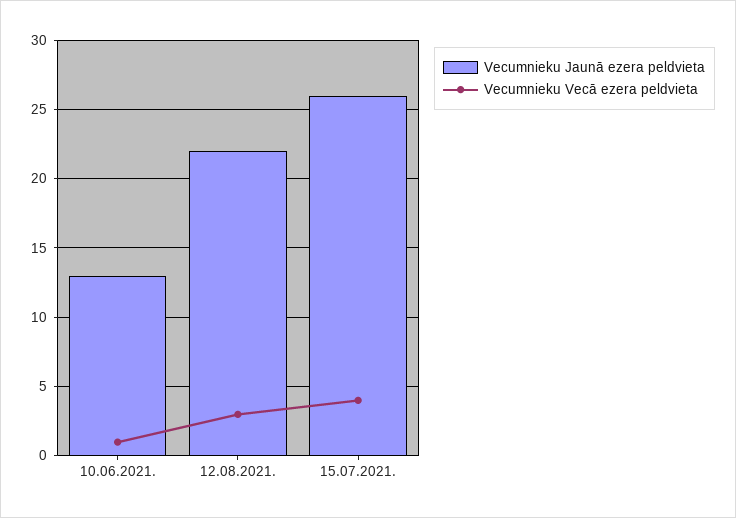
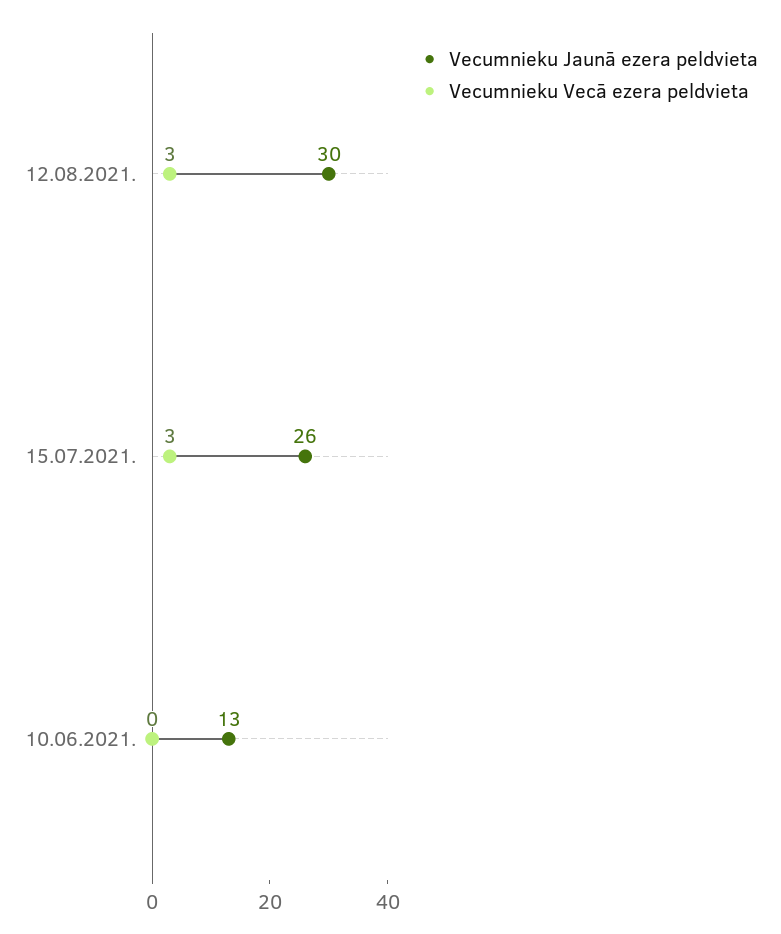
Vecumnieku Vecā ezera peldvieta, 10.06.2021.: 1 -> 0
Vecumnieku Jaunā ezera peldvieta, 12.08.2021.: 22 -> 30
Vecumnieku Vecā ezera peldvieta, 15.07.2021.: 4 -> 3

